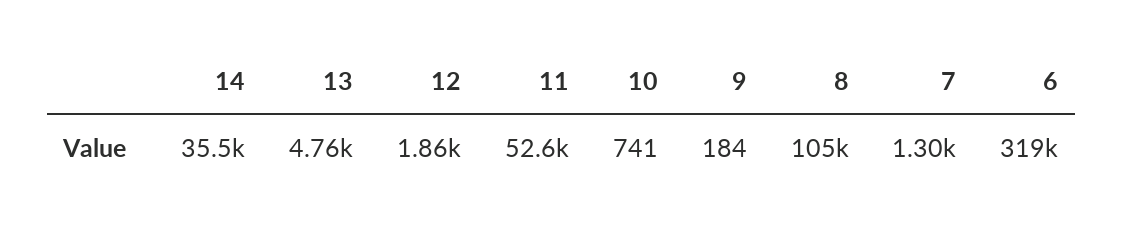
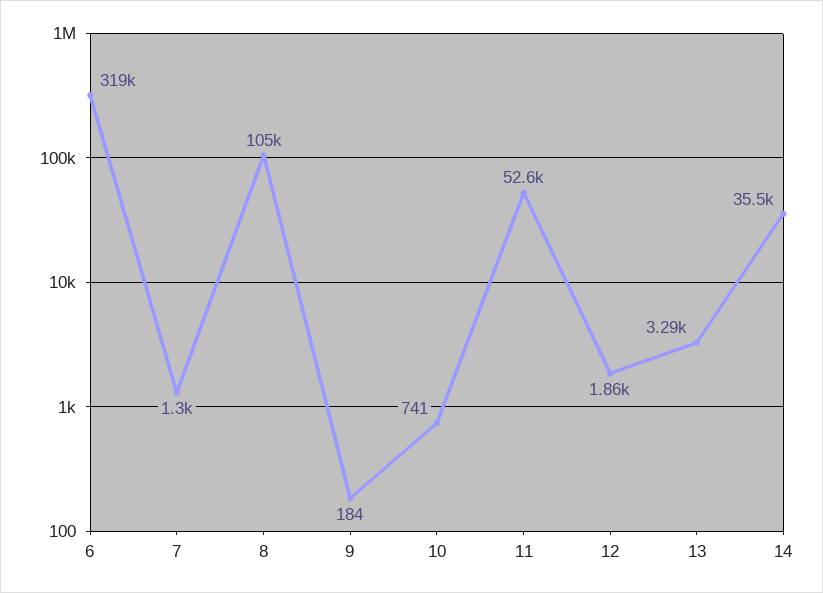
13: 4760 -> 3290

